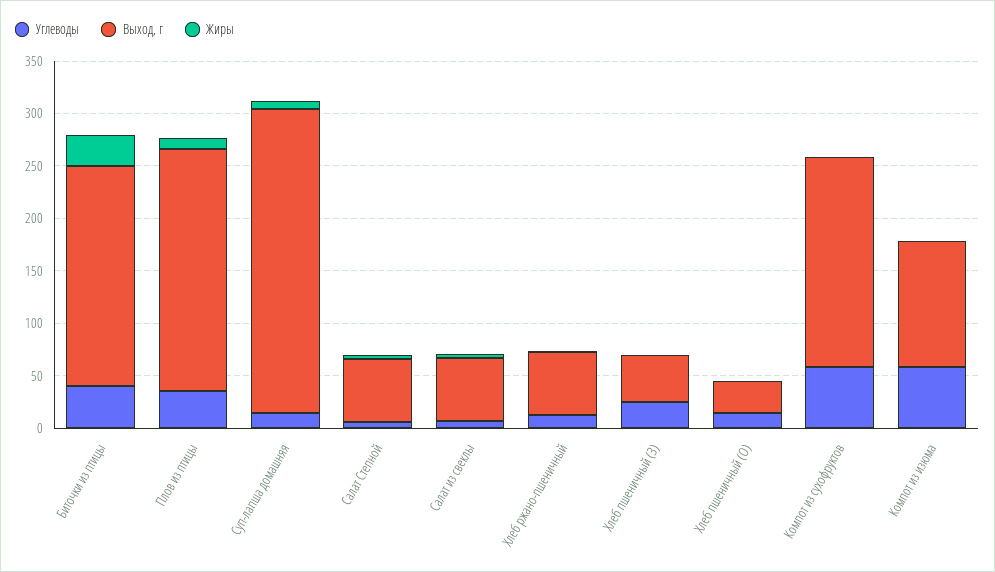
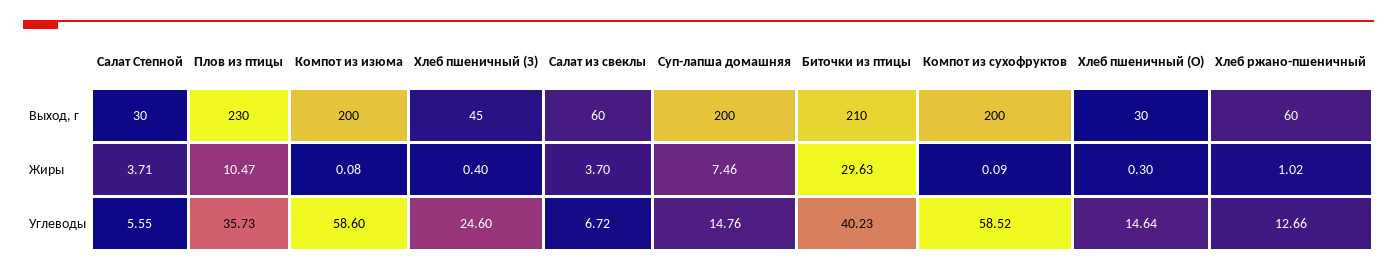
Выход, г, Суп-лапша домашняя: 290 -> 200
Выход, г, Салат Степной: 60 -> 30
Выход, г, Компот из изюма: 120 -> 200

